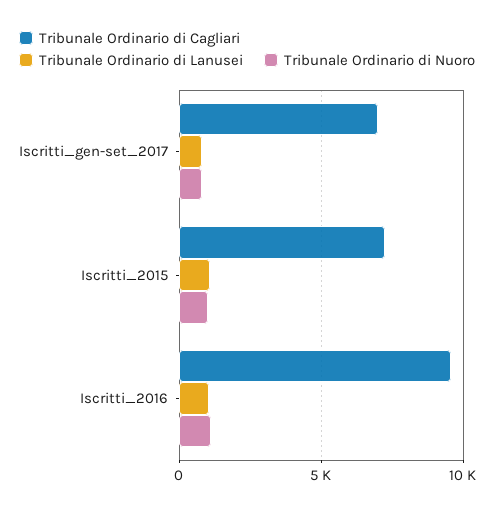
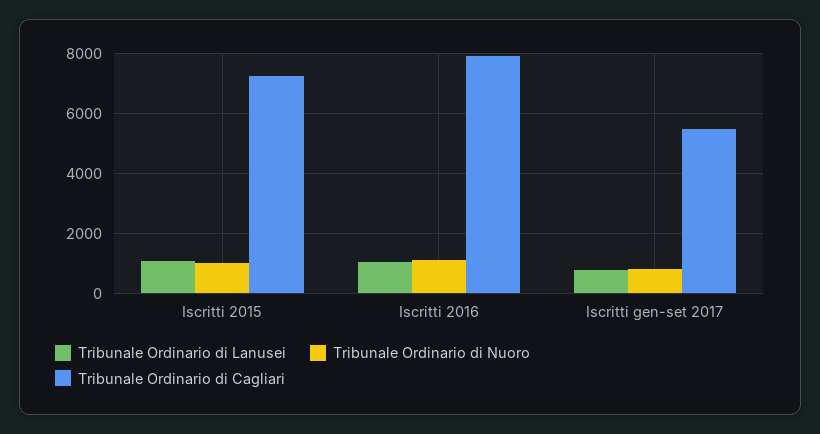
Tribunale Ordinario di Cagliari, Iscritti_gen-set_2017: 7000 -> 5500
Tribunale Ordinario di Cagliari, Iscritti_2016: 9500 -> 8000

